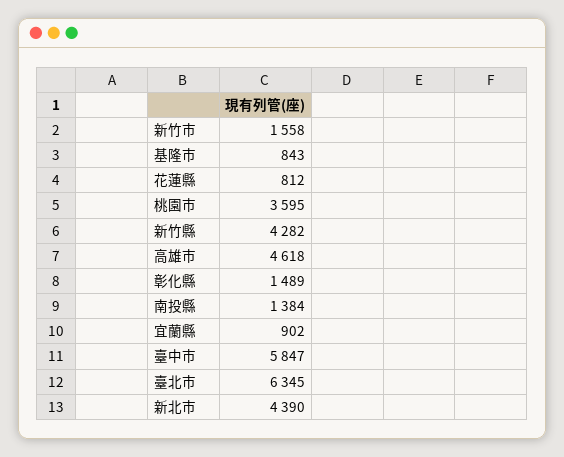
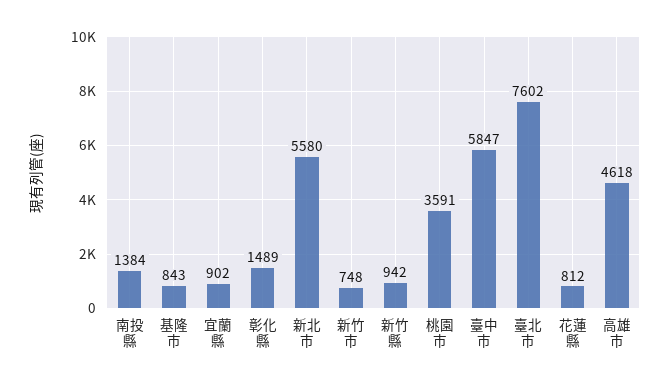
新竹市: 1558 -> 748
桃園市: 3595 -> 3591
新竹縣: 4282 -> 942
臺北市: 6345 -> 7602
新北市: 4390 -> 5580

